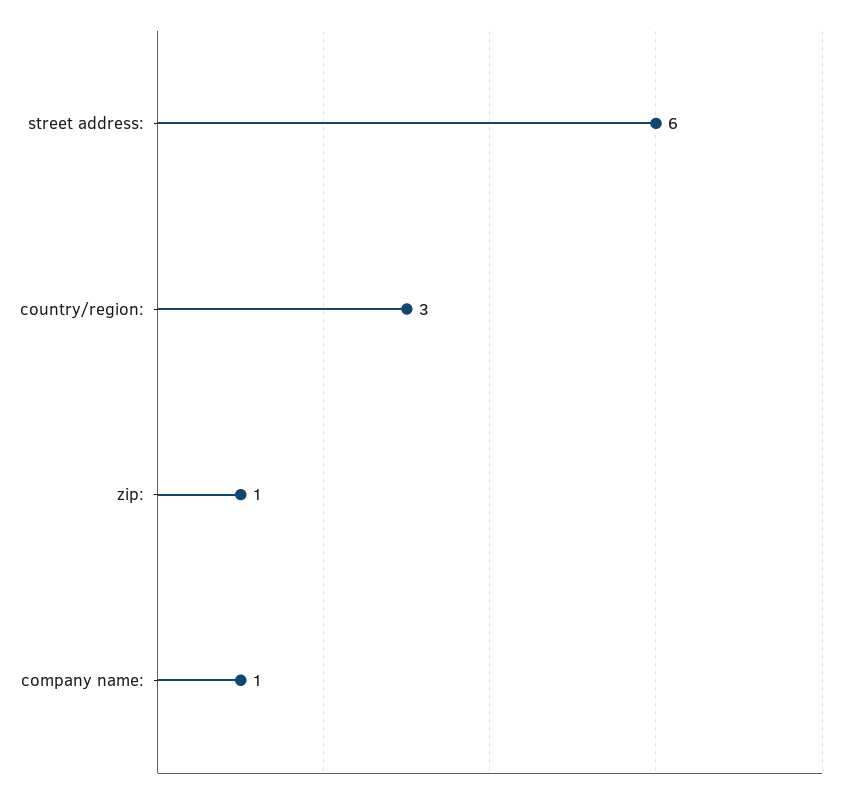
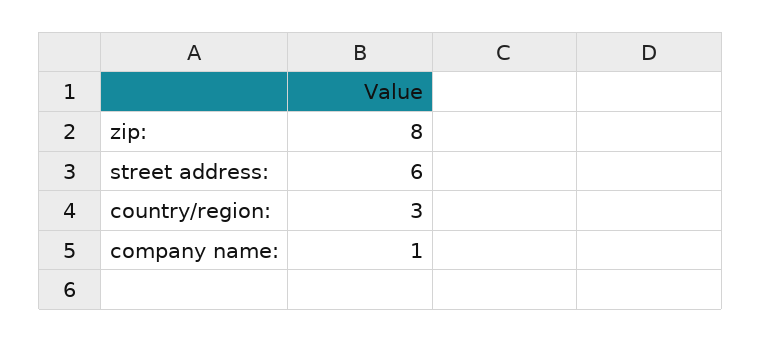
zip:: 1 -> 8

